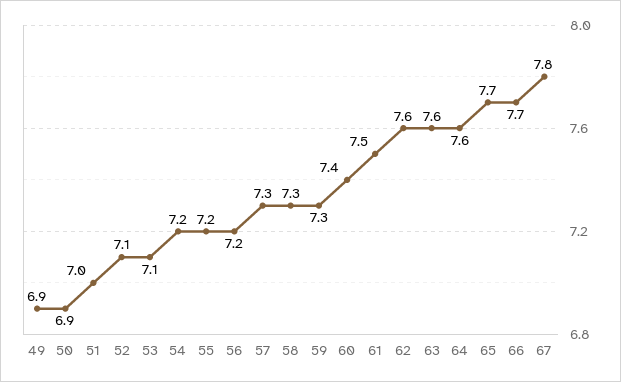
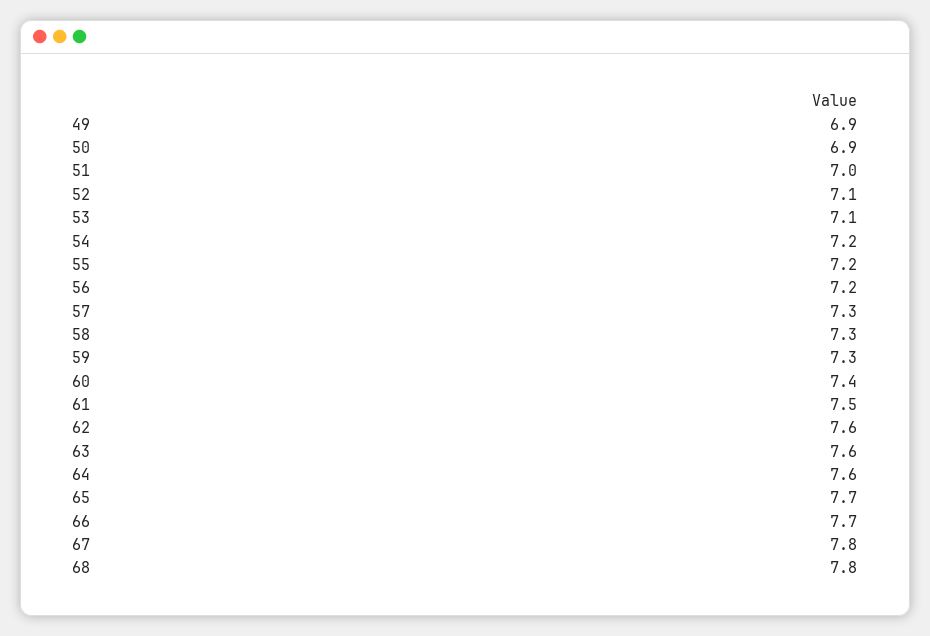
68: none -> 7.8

